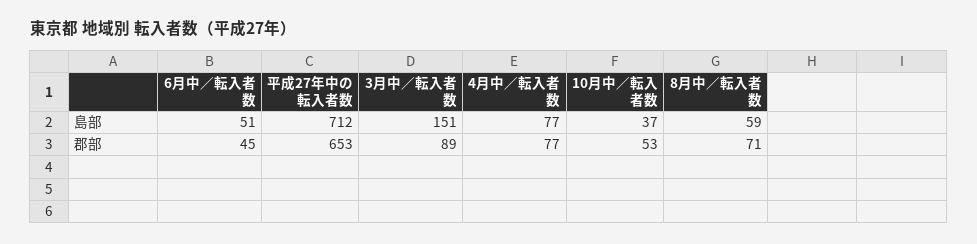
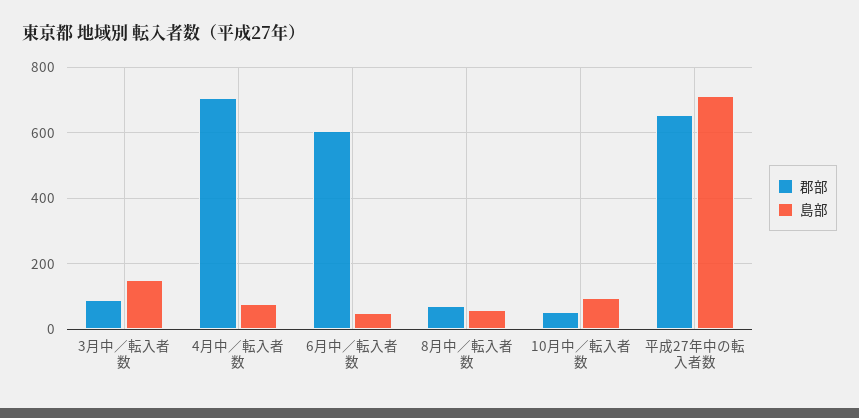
島部, 10月中／転入者数: 37 -> 100
郡部, 6月中／転入者数: 45 -> 600
郡部, 4月中／転入者数: 77 -> 700

